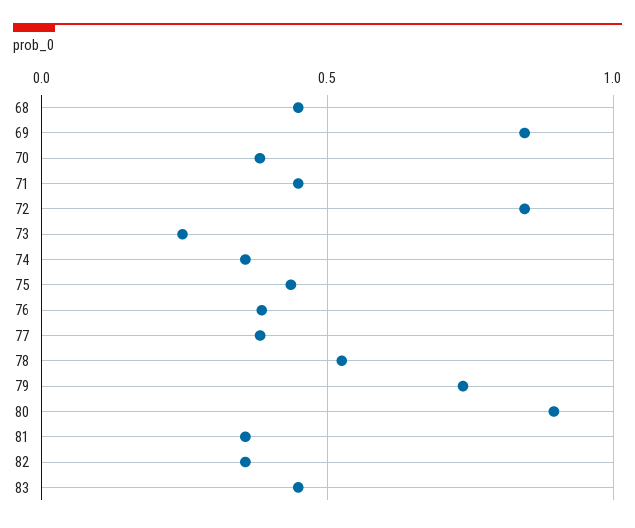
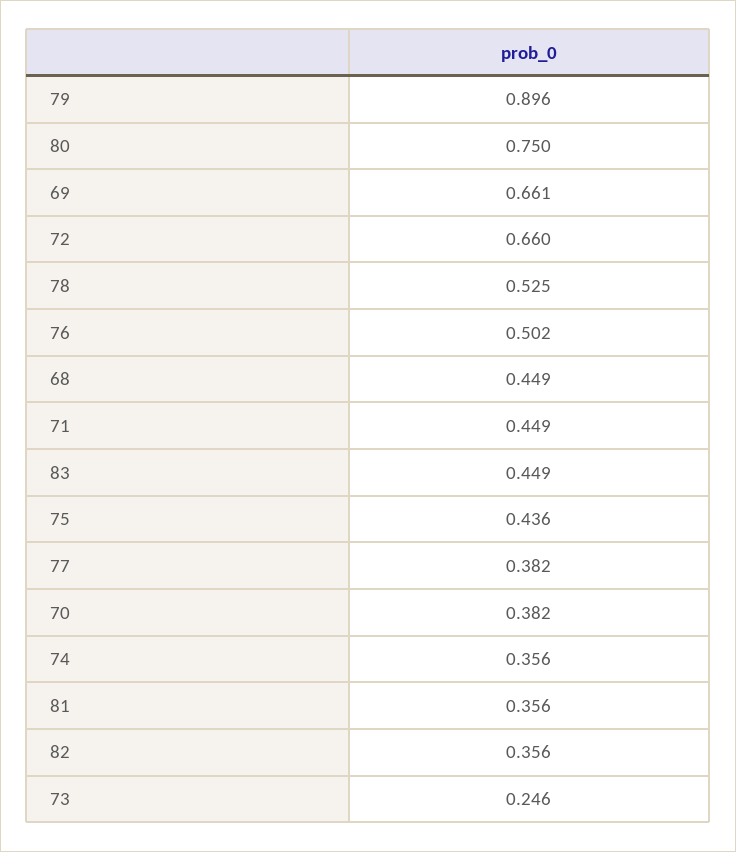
69: 0.85 -> 0.661
72: 0.85 -> 0.66
76: 0.4 -> 0.502
79: 0.75 -> 0.896
80: 0.9 -> 0.75

